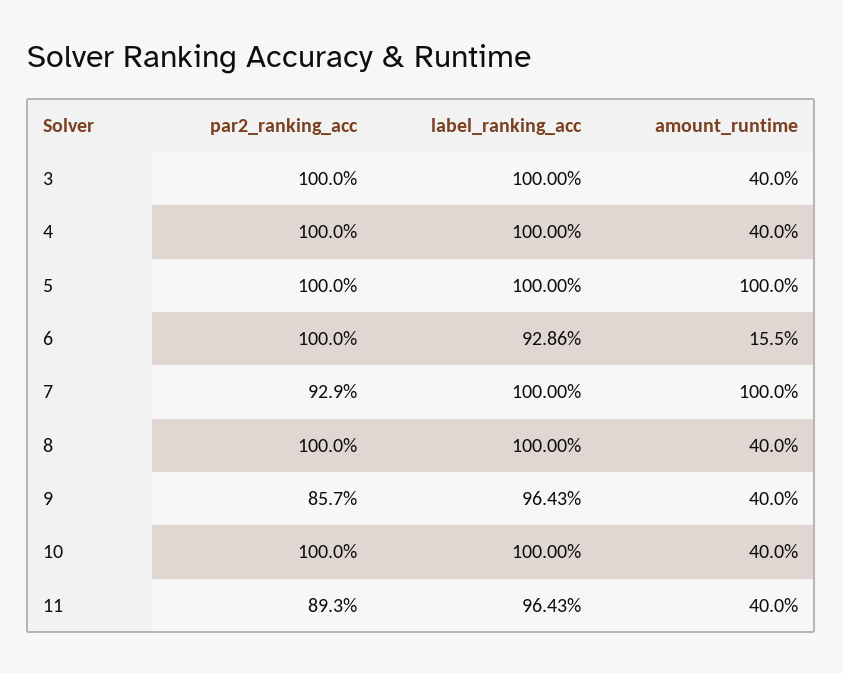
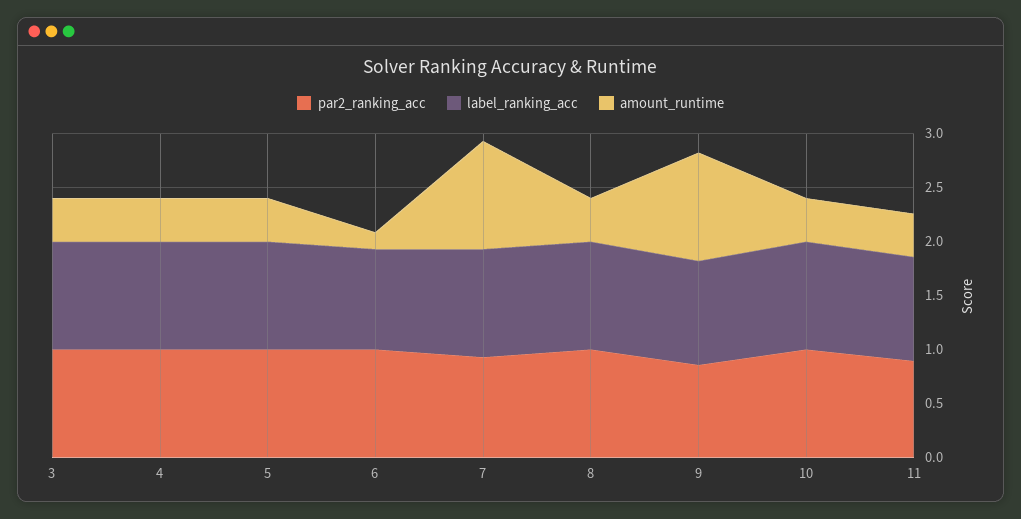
amount_runtime, 5: 1 -> 0.4
amount_runtime, 9: 0.4 -> 1

